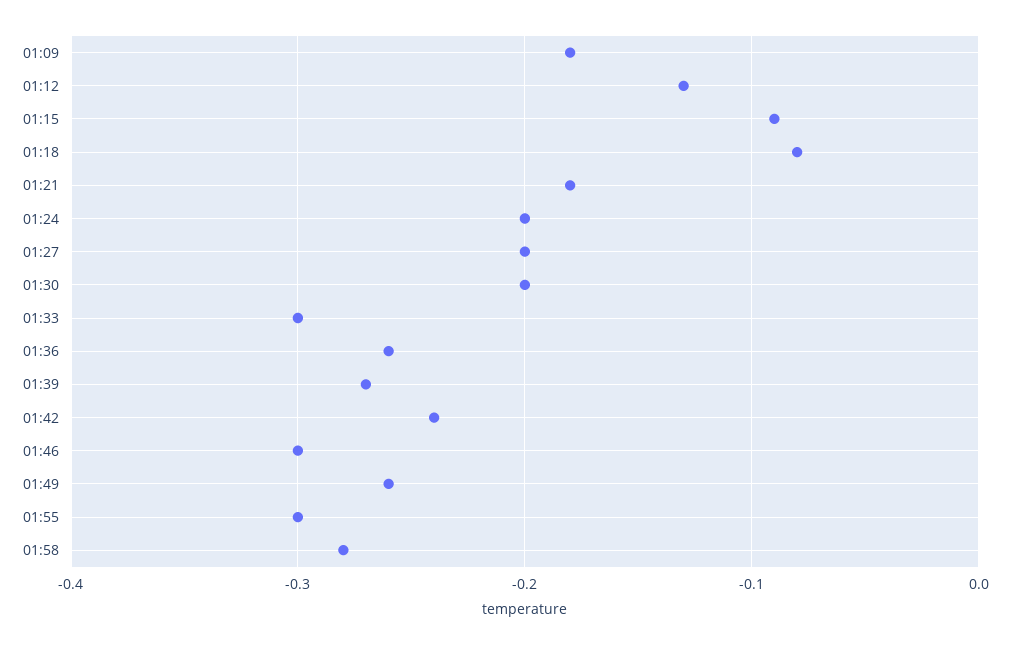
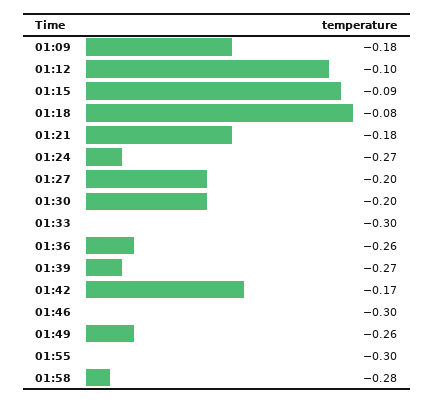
01:12: -0.13 -> -0.1
01:24: -0.2 -> -0.27
01:42: -0.24 -> -0.17

